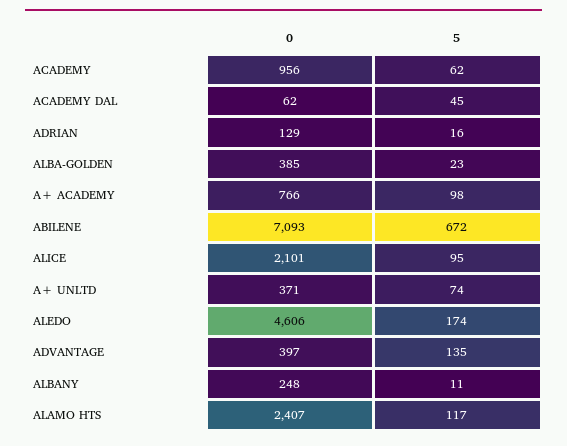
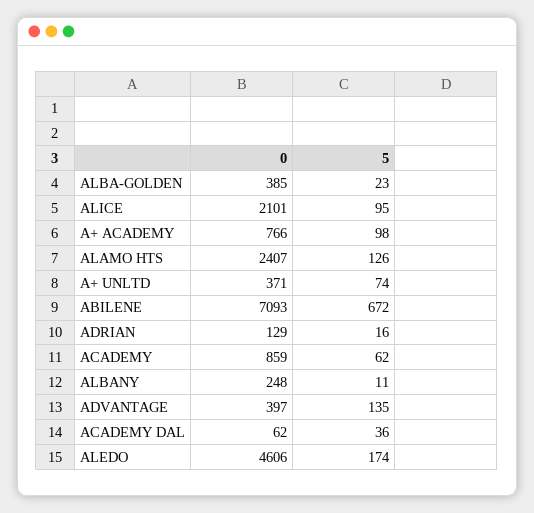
0, ACADEMY: 956 -> 859
5, ACADEMY DAL: 45 -> 36
5, ALAMO HTS: 117 -> 126

